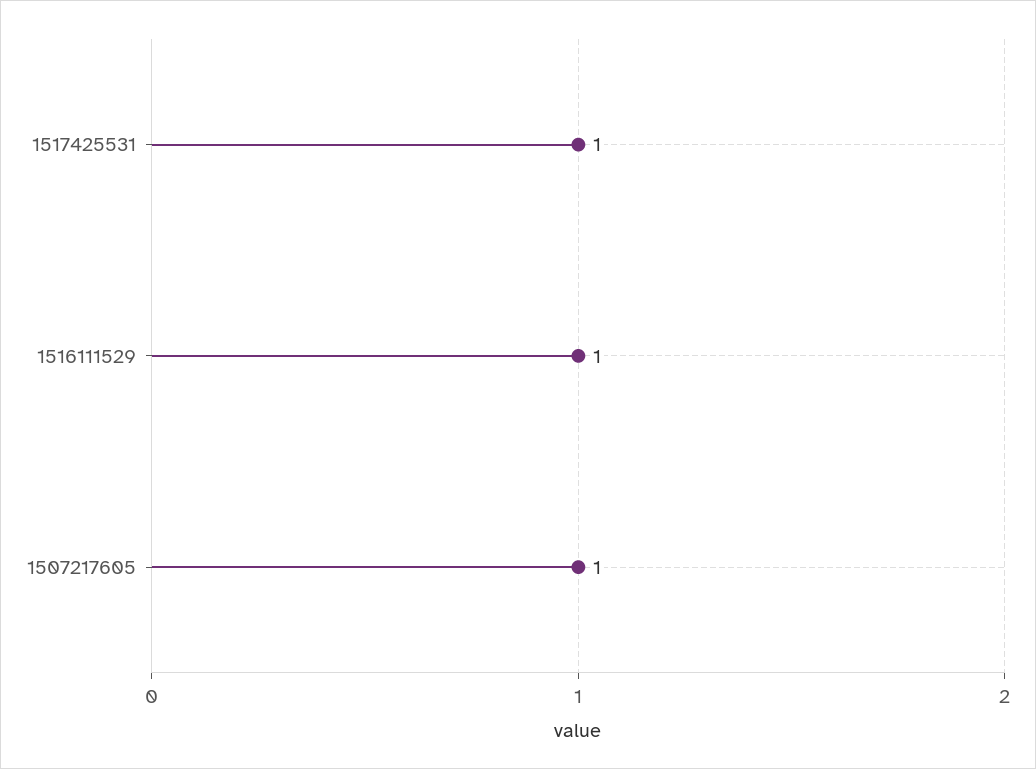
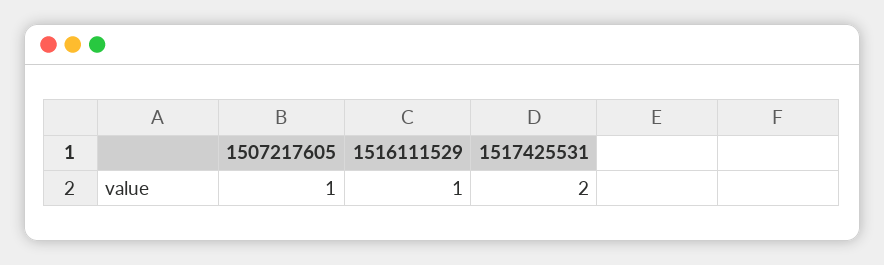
1517425531: 1 -> 2

